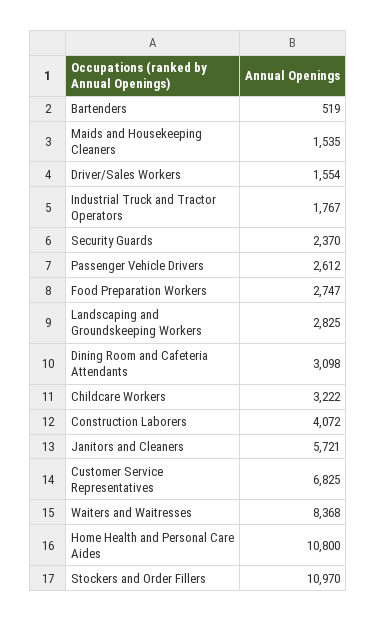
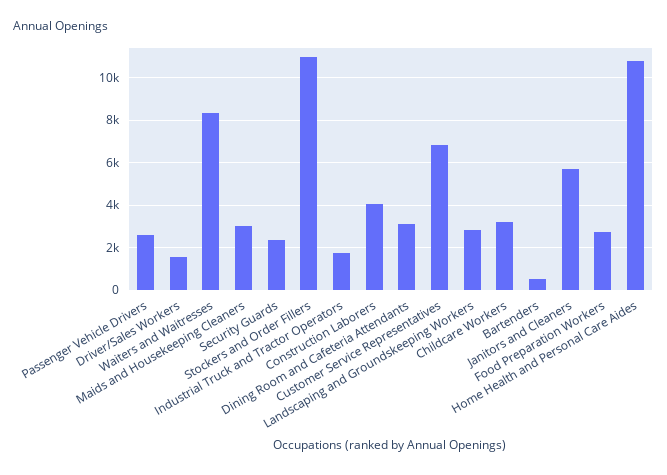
Maids and Housekeeping Cleaners: 1535 -> 3000

